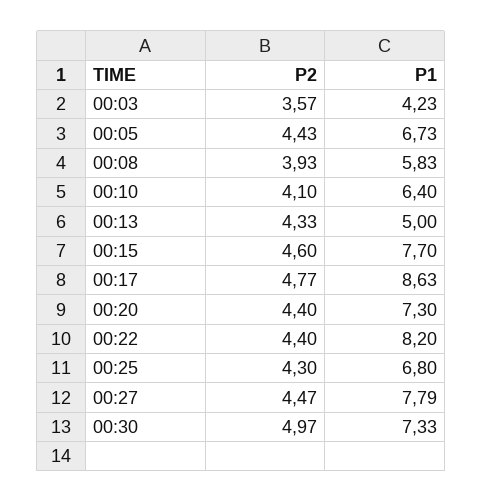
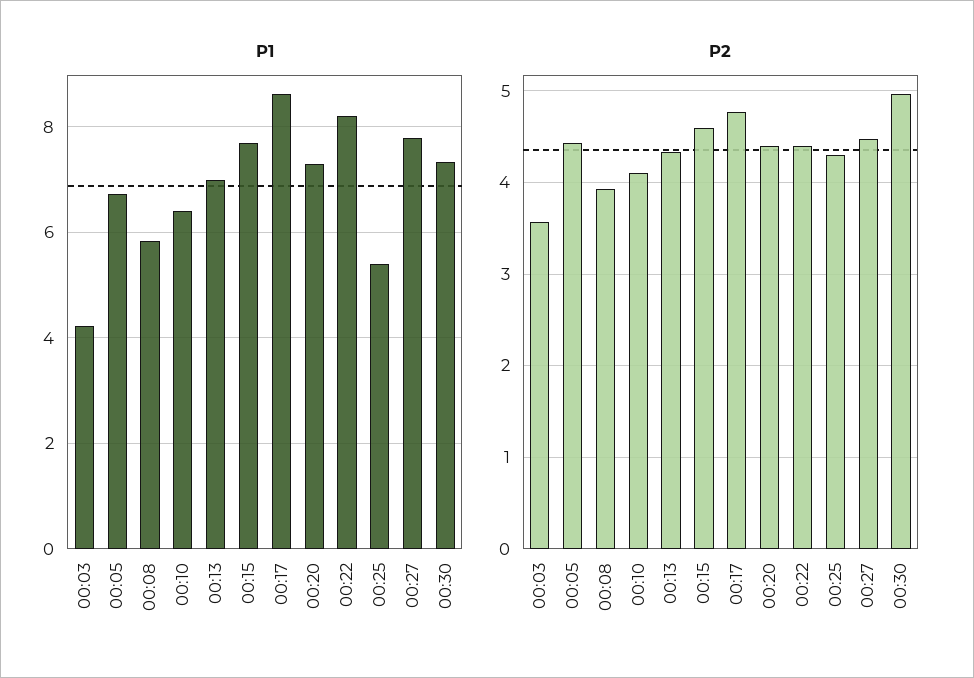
P1, 00:13: 5 -> 7
P1, 00:25: 6.8 -> 5.4

